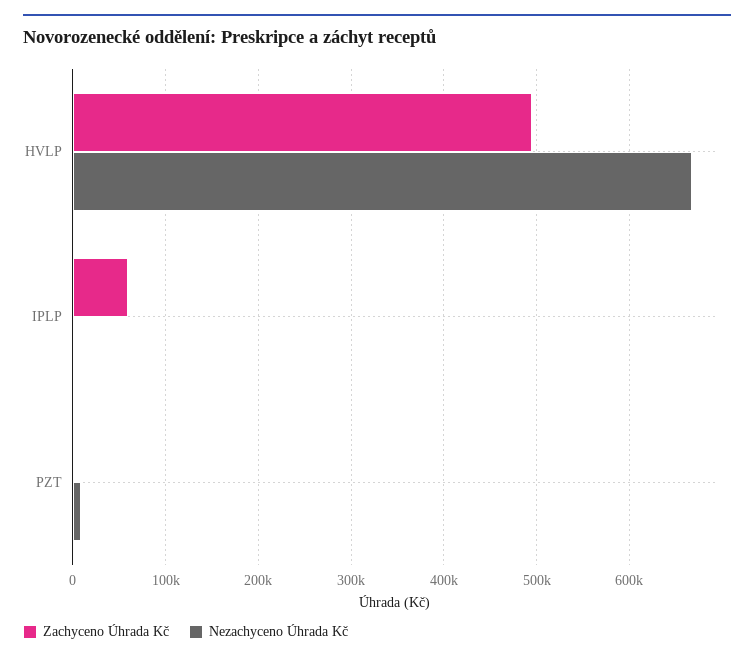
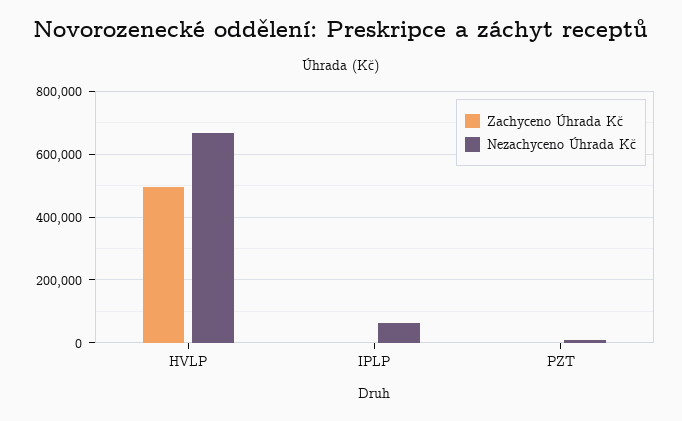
Zachyceno Úhrada Kč, IPLP: 60000 -> 0
Nezachyceno Úhrada Kč, IPLP: 0 -> 60000

